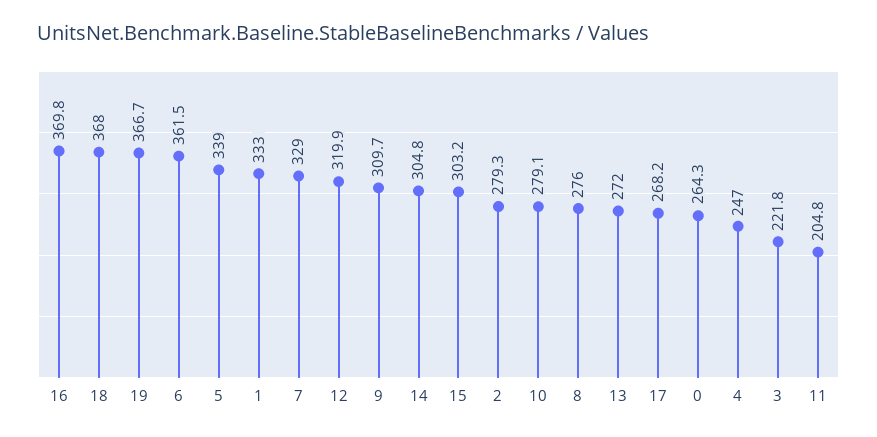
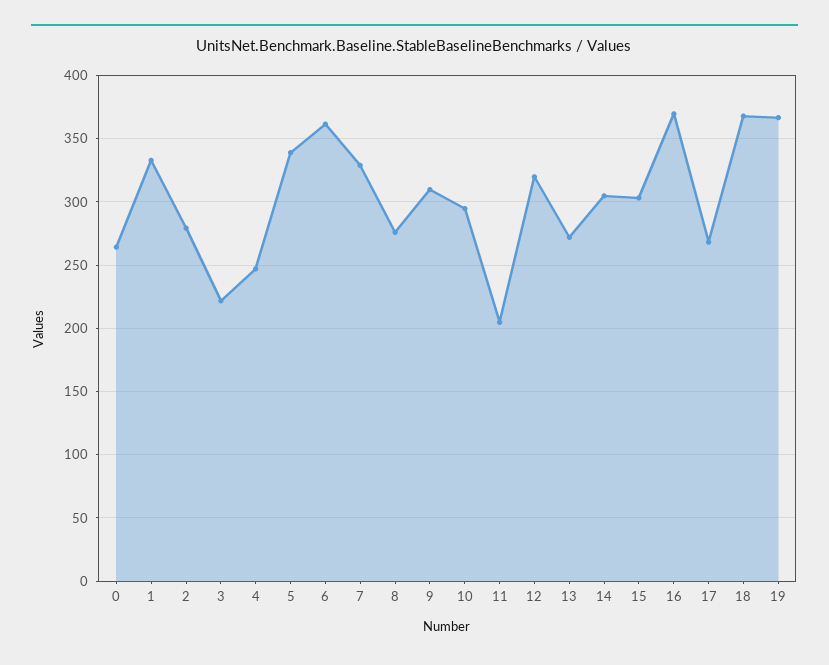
10: 279.1 -> 295

